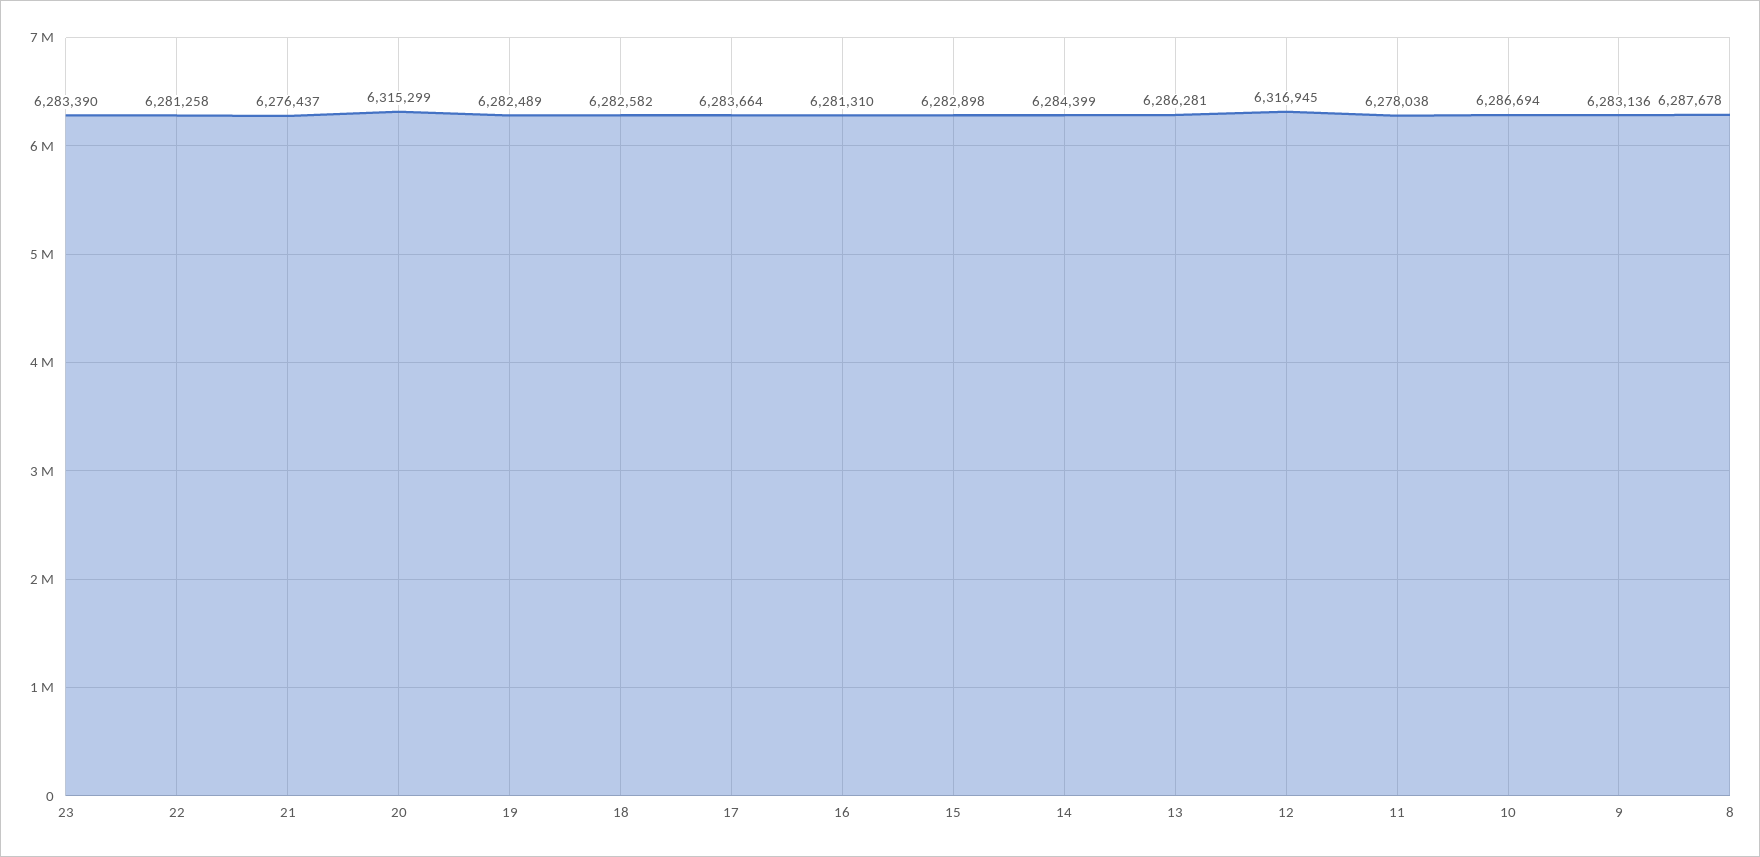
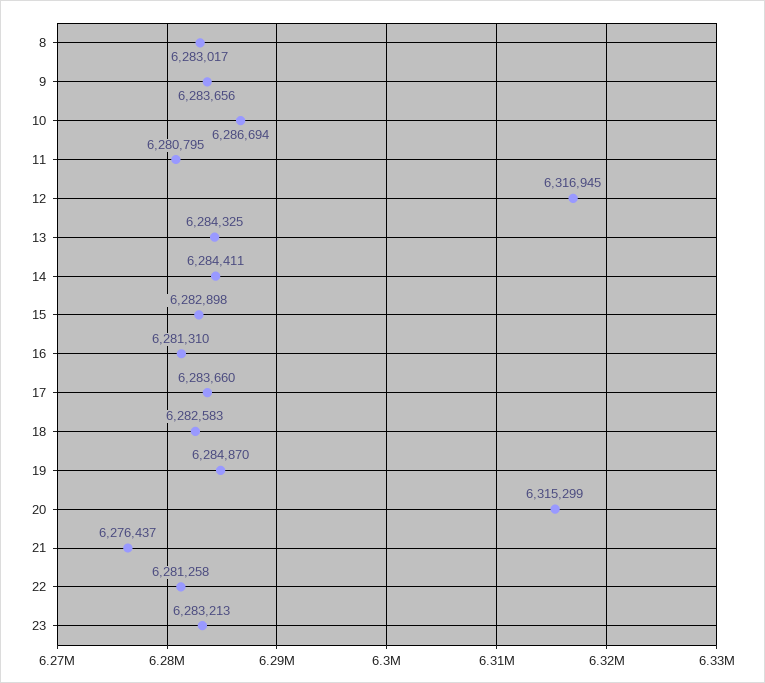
23: 6283390 -> 6283213
19: 6282489 -> 6284870
18: 6282582 -> 6282583
17: 6283664 -> 6283660
14: 6284399 -> 6284411
13: 6286281 -> 6284325
11: 6278038 -> 6280795
9: 6283136 -> 6283656
8: 6287678 -> 6283017

